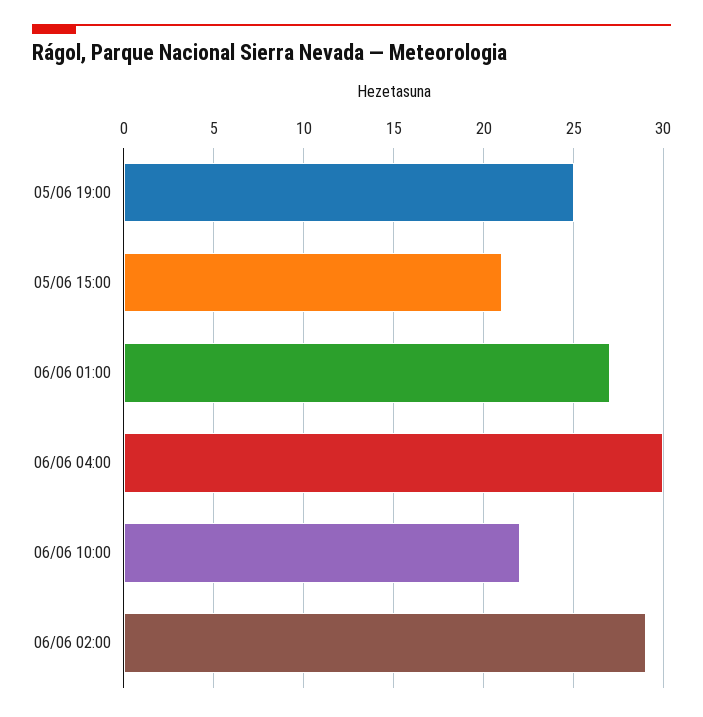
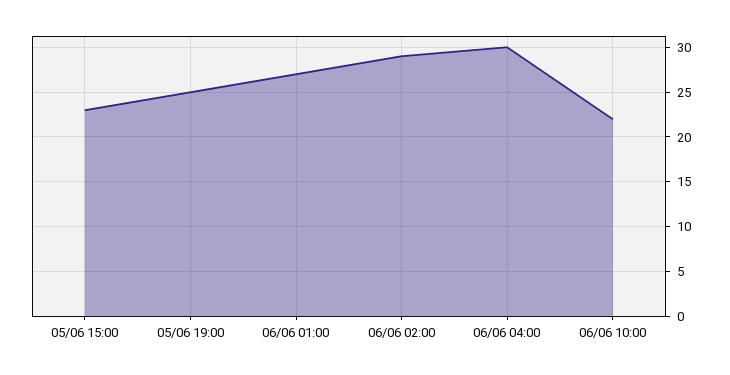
05/06 15:00: 21 -> 23

